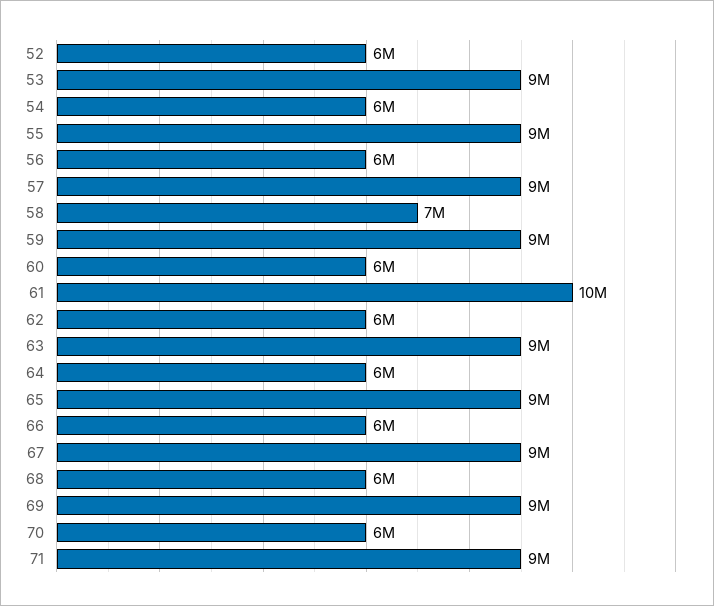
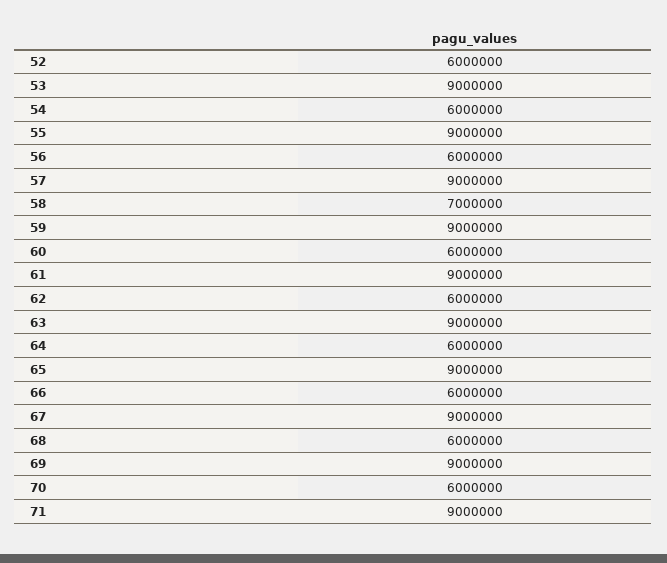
61: 10000000 -> 9000000

